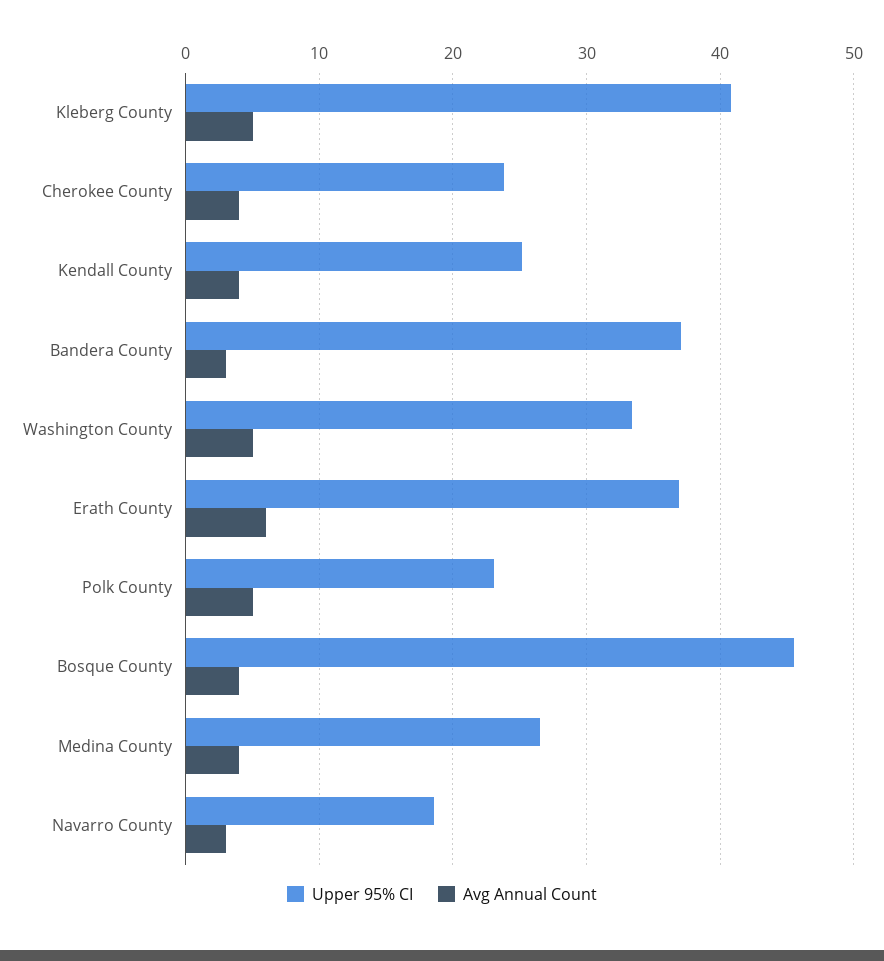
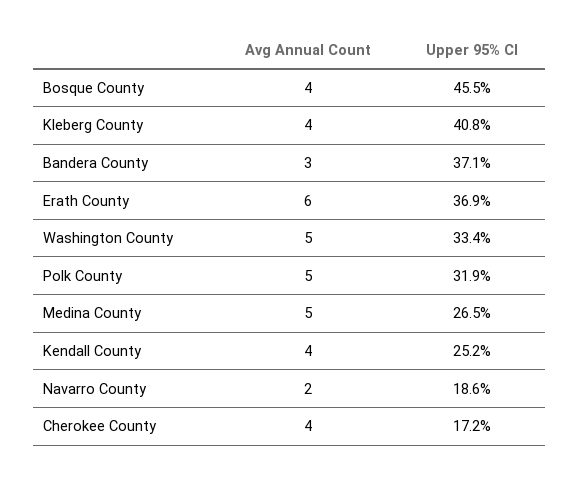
Avg Annual Count, Kleberg County: 5 -> 4
Upper 95% CI, Cherokee County: 24 -> 17.2
Upper 95% CI, Polk County: 23 -> 31.9
Avg Annual Count, Medina County: 4 -> 5
Avg Annual Count, Navarro County: 3 -> 2

